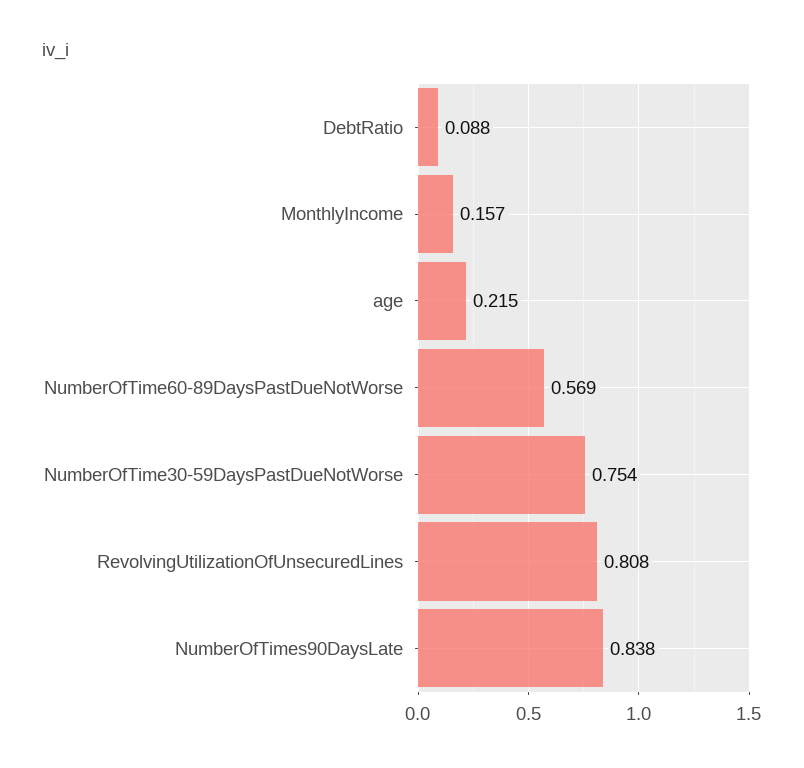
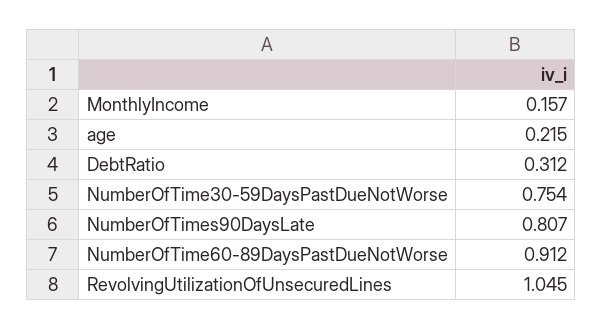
DebtRatio: 0.088 -> 0.312
NumberOfTime60-89DaysPastDueNotWorse: 0.569 -> 0.912
RevolvingUtilizationOfUnsecuredLines: 0.808 -> 1.045
NumberOfTimes90DaysLate: 0.838 -> 0.807

